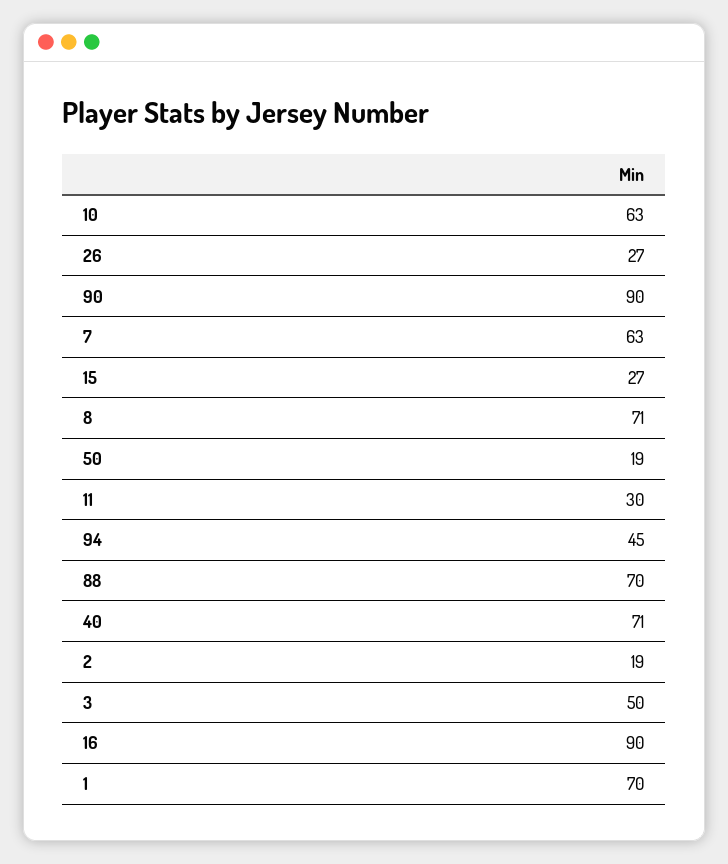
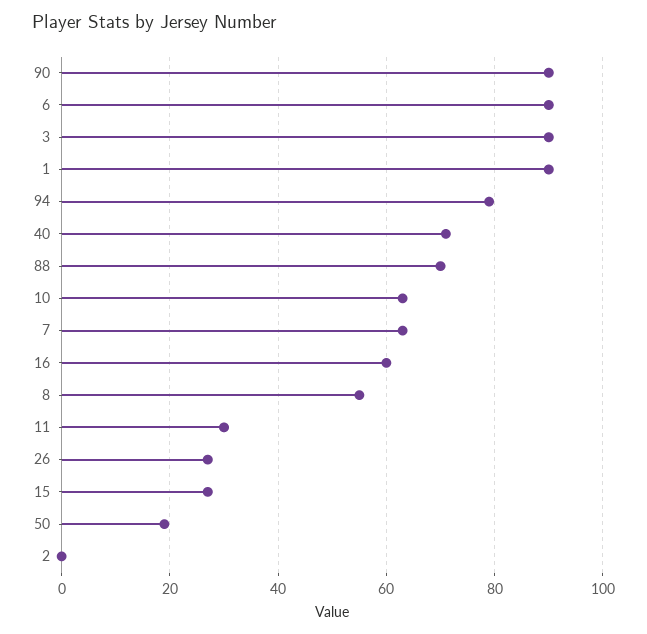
8: 71 -> 55
94: 45 -> 80
2: 19 -> 0
3: 50 -> 90
16: 90 -> 60
1: 70 -> 90
6: none -> 90

